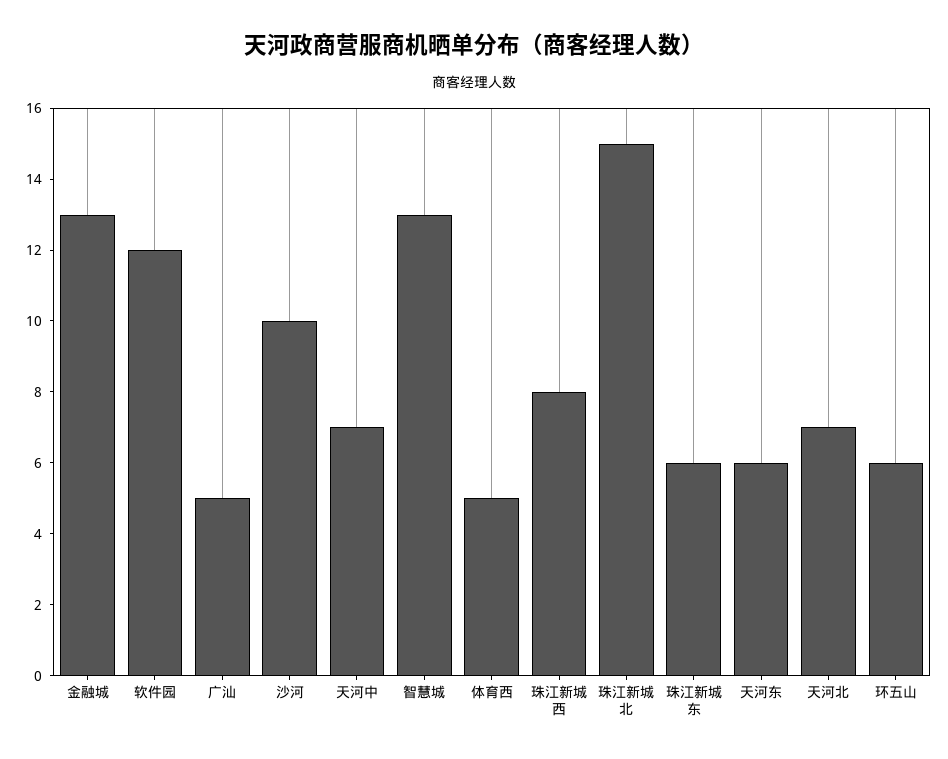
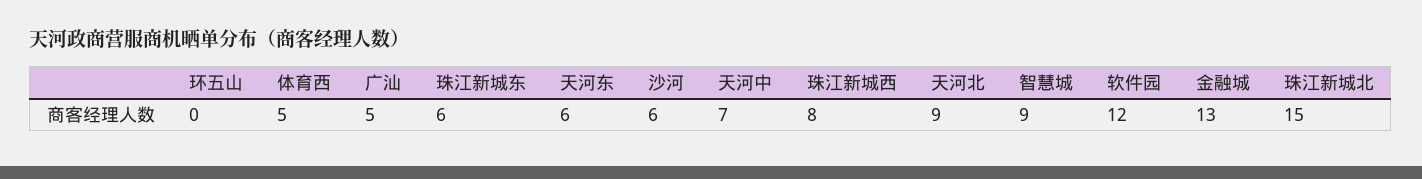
沙河: 10 -> 6
智慧城: 13 -> 9
天河北: 7 -> 9
环五山: 6 -> 0

